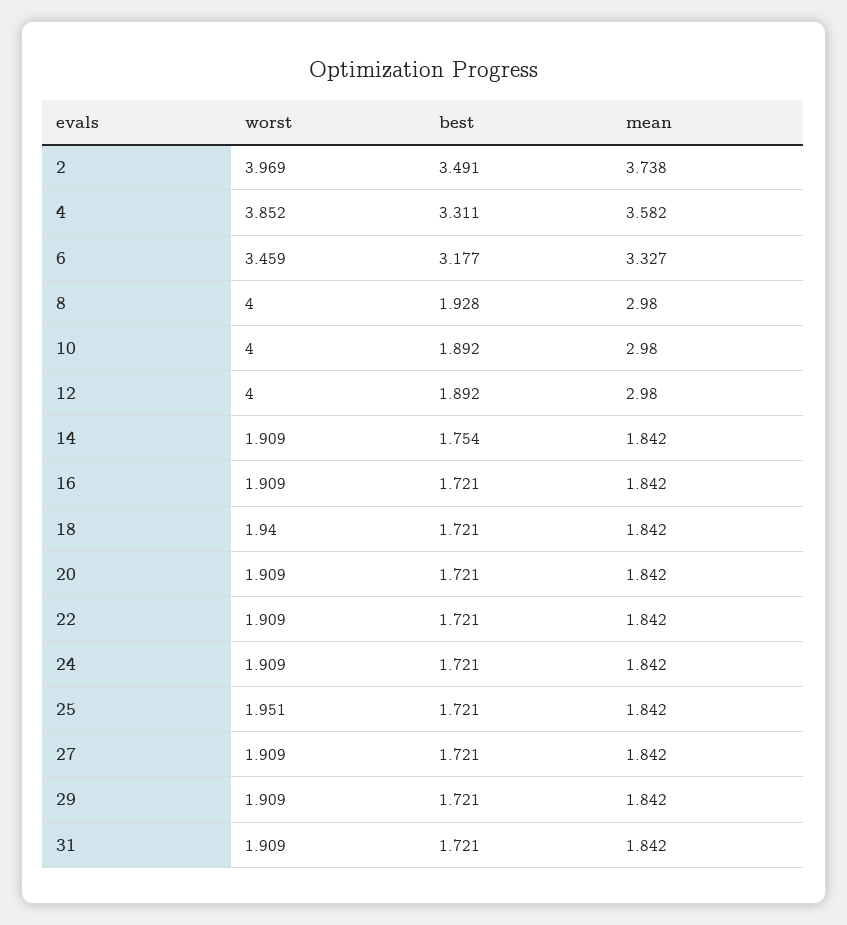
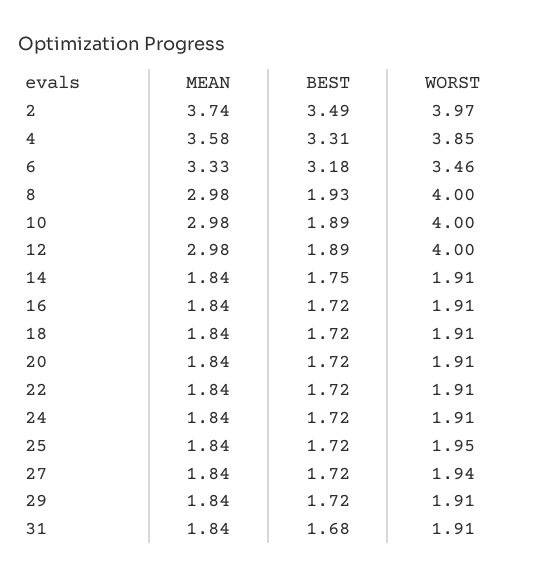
worst, 18: 1.94 -> 1.91
worst, 27: 1.909 -> 1.94
best, 31: 1.721 -> 1.68

